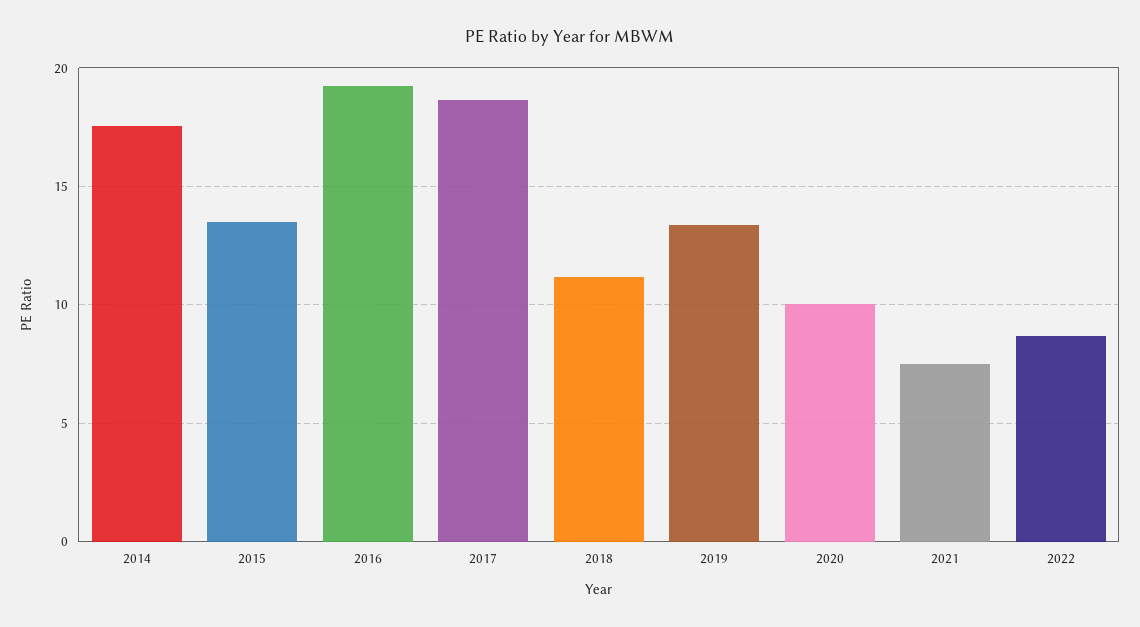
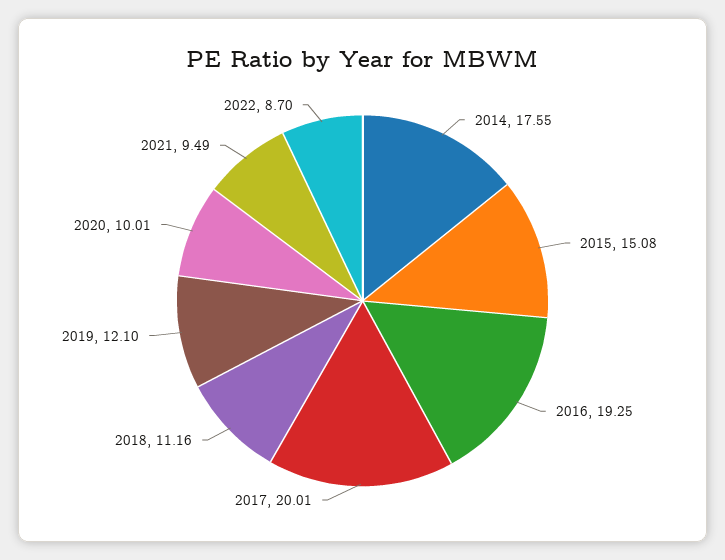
2015: 13.5 -> 15.08
2017: 18.5 -> 20.01
2019: 13.5 -> 12.1
2021: 7.5 -> 9.49

